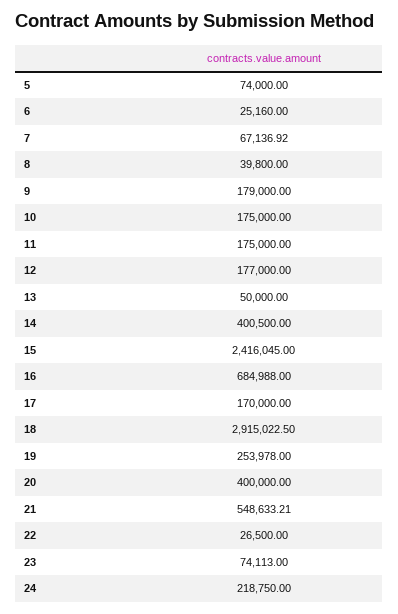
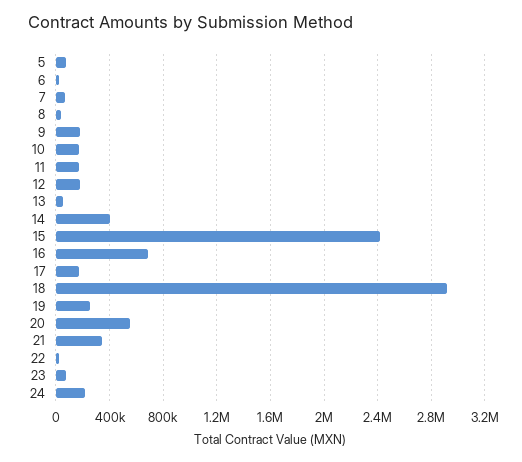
20: 400000 -> 550000
21: 548633.21 -> 350000

